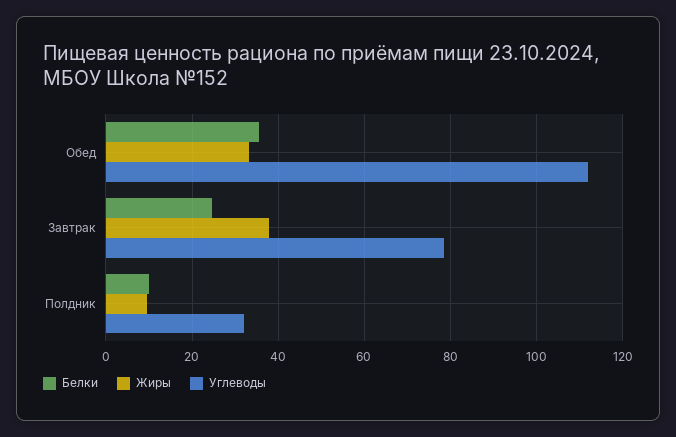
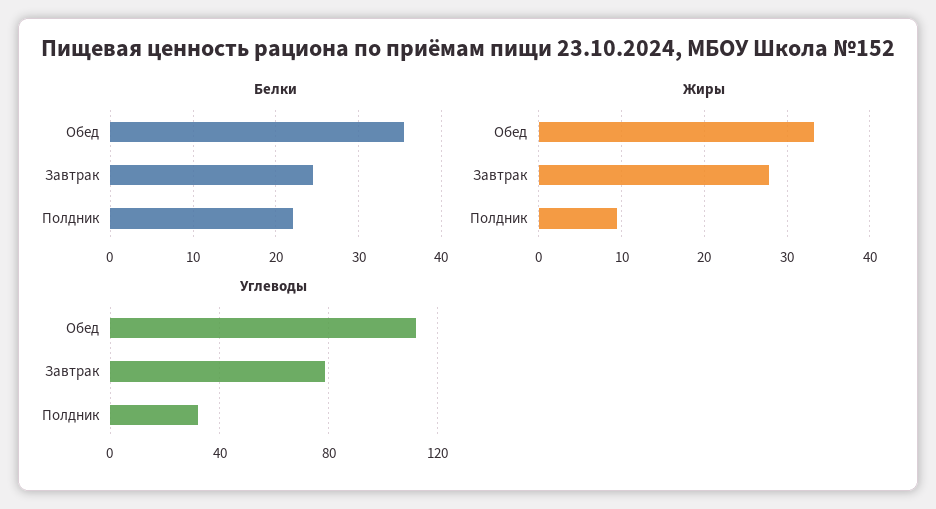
Жиры, Завтрак: 38 -> 28
Белки, Полдник: 10 -> 22

